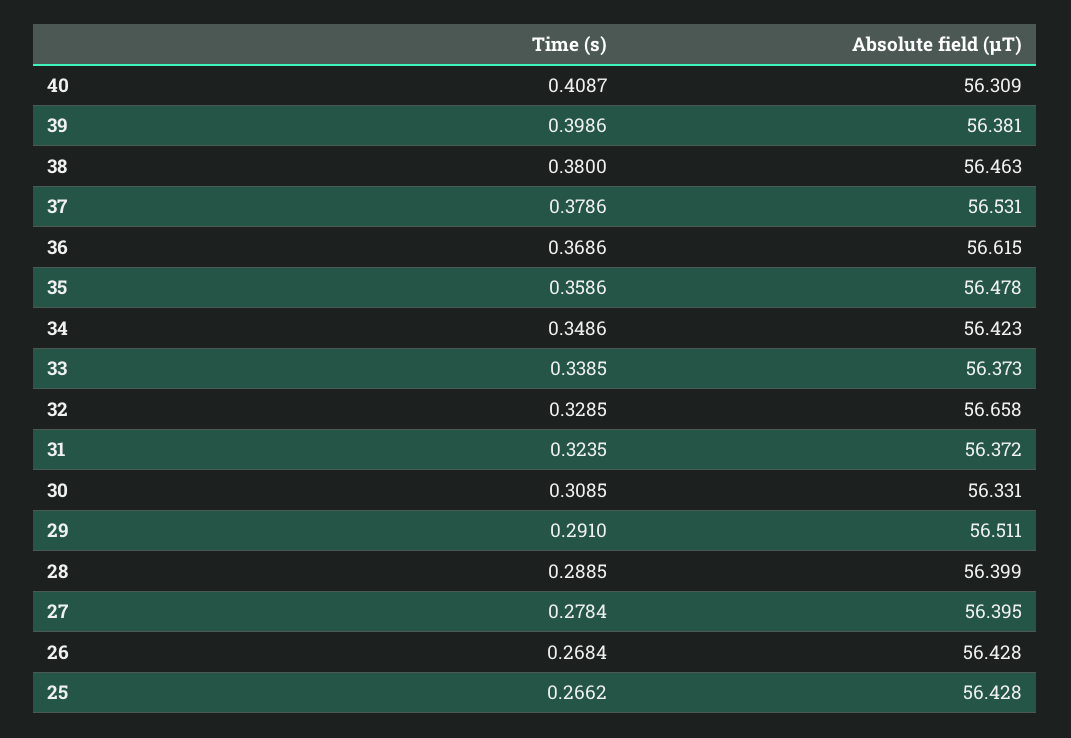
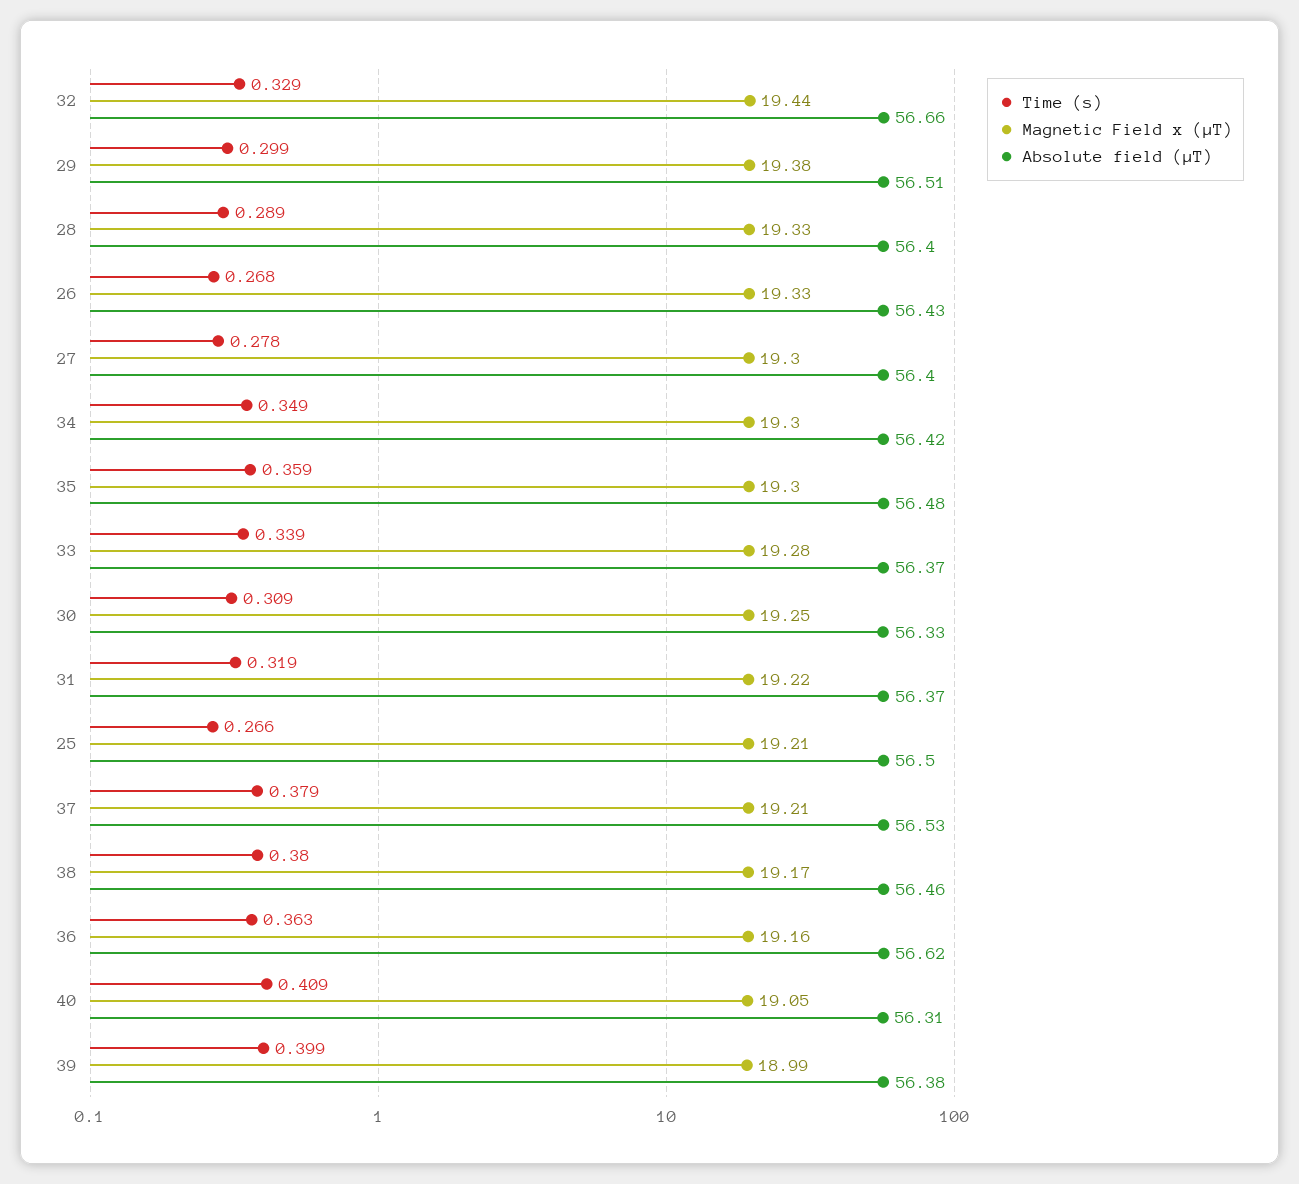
Time (s), 36: 0.3686 -> 0.363
Time (s), 31: 0.3235 -> 0.319
Time (s), 29: 0.291 -> 0.299
Absolute field (µT), 25: 56.428 -> 56.5
Magnetic Field x (µT), 32: none -> 19.44
Magnetic Field x (µT), 29: none -> 19.38
Magnetic Field x (µT), 28: none -> 19.33
Magnetic Field x (µT), 26: none -> 19.33
Magnetic Field x (µT), 27: none -> 19.3
Magnetic Field x (µT), 34: none -> 19.3
Magnetic Field x (µT), 35: none -> 19.3
Magnetic Field x (µT), 33: none -> 19.28
Magnetic Field x (µT), 30: none -> 19.25
Magnetic Field x (µT), 31: none -> 19.22
Magnetic Field x (µT), 25: none -> 19.21
Magnetic Field x (µT), 37: none -> 19.21
Magnetic Field x (µT), 38: none -> 19.17
Magnetic Field x (µT), 36: none -> 19.16
Magnetic Field x (µT), 40: none -> 19.05
Magnetic Field x (µT), 39: none -> 18.99

